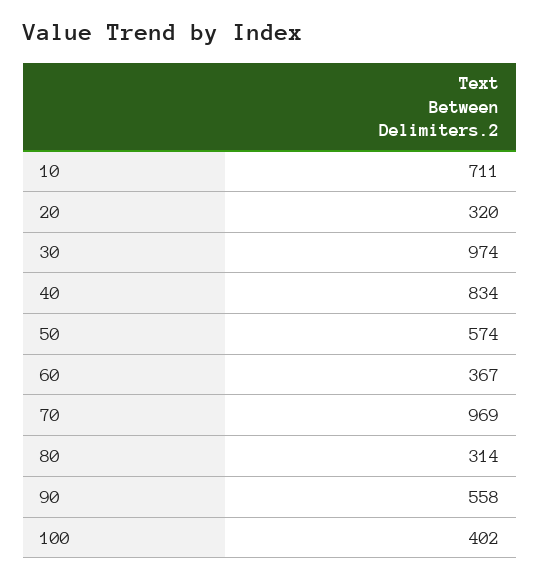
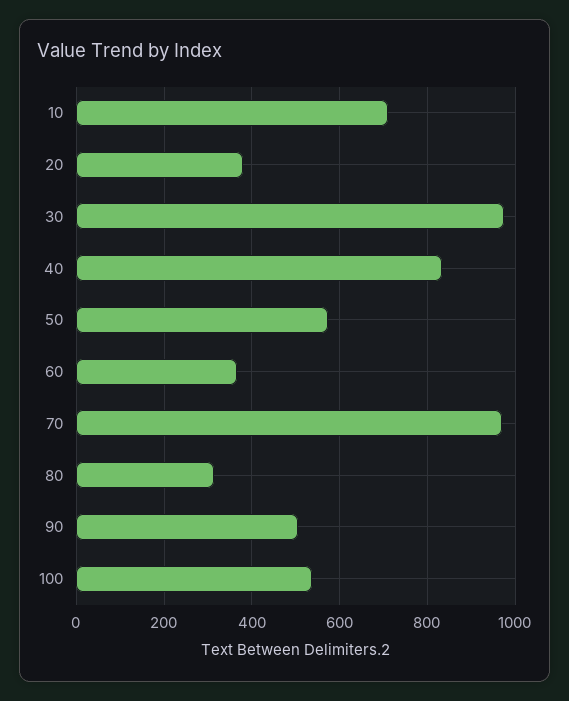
20: 320 -> 380
90: 558 -> 500
100: 402 -> 540

